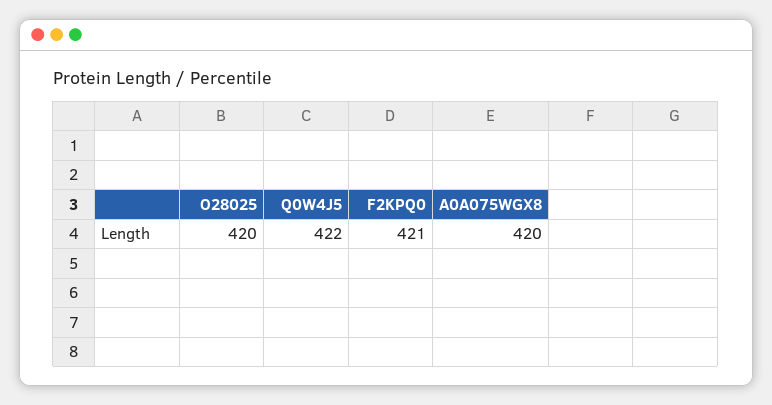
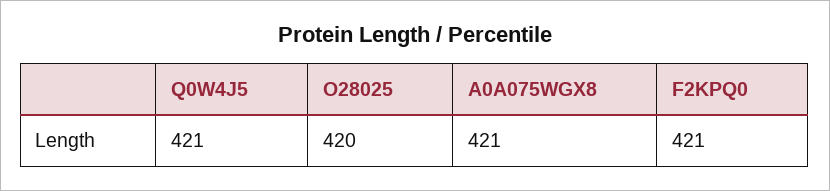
Q0W4J5: 422 -> 421
A0A075WGX8: 420 -> 421

